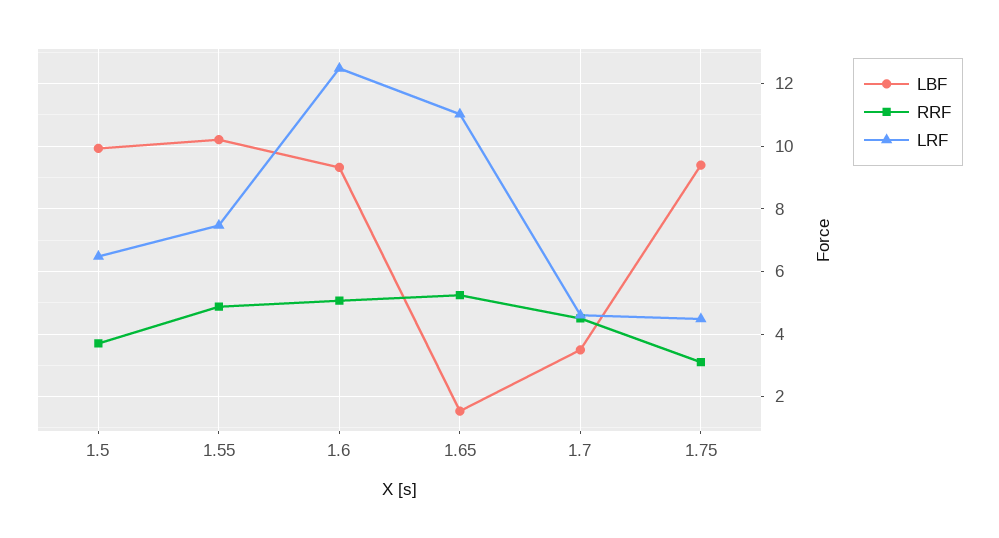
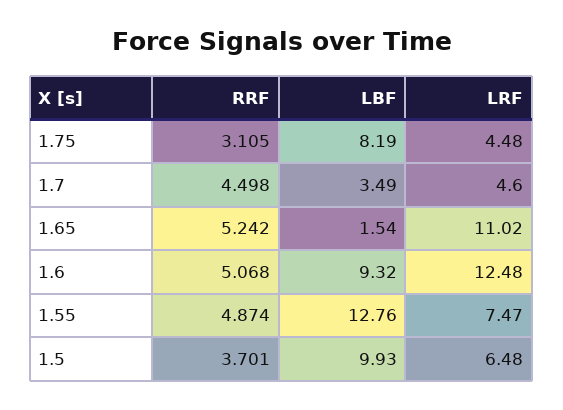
LBF, 1.55: 10.2 -> 12.76
LBF, 1.75: 9.4 -> 8.19

